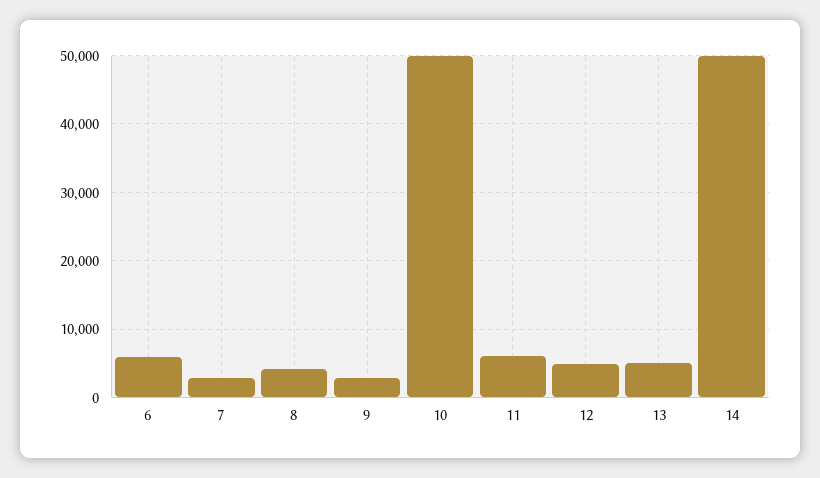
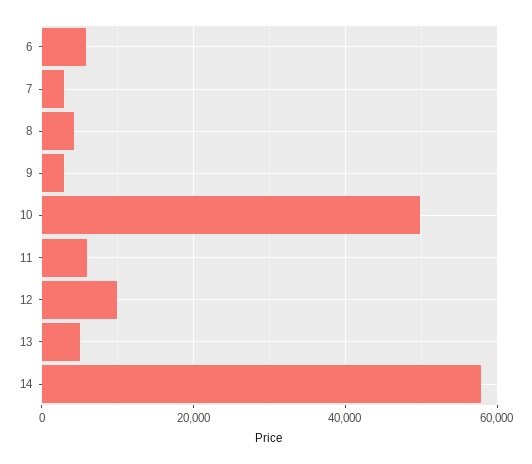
12: 5000 -> 10000
14: 50000 -> 58000

